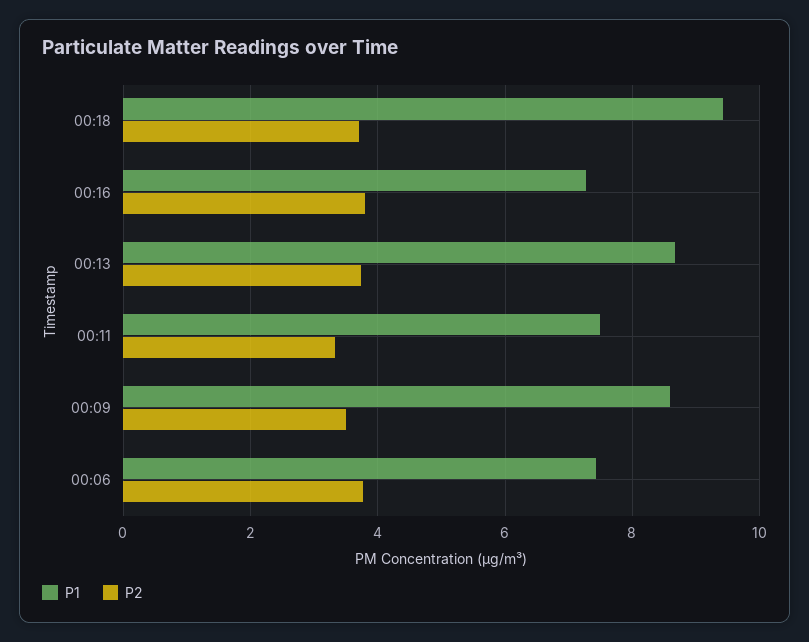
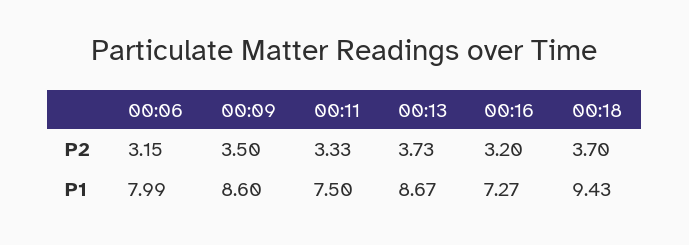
P2, 00:16: 3.8 -> 3.2
P1, 00:06: 7.4 -> 7.99
P2, 00:06: 3.8 -> 3.15

